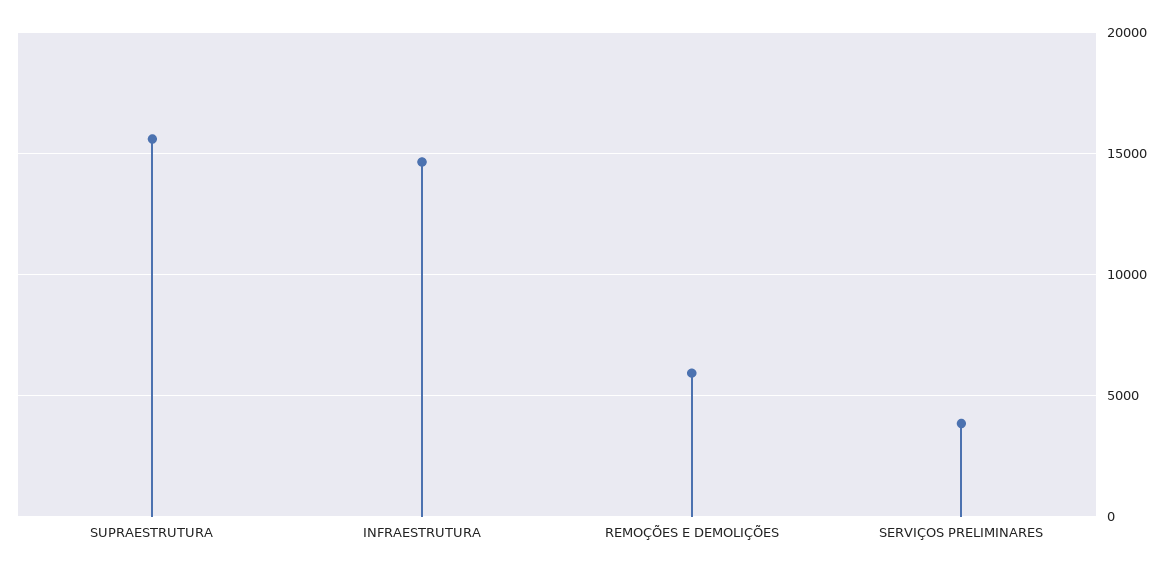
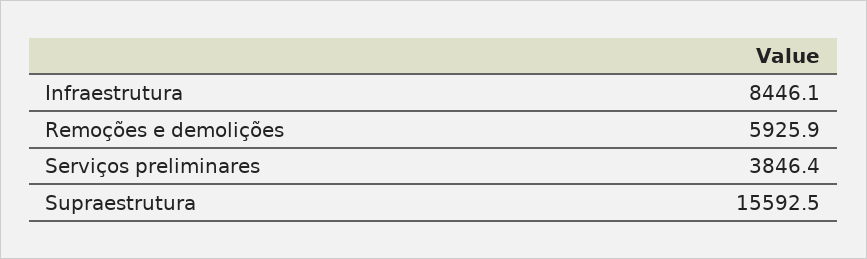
INFRAESTRUTURA: 14500 -> 8446.1

